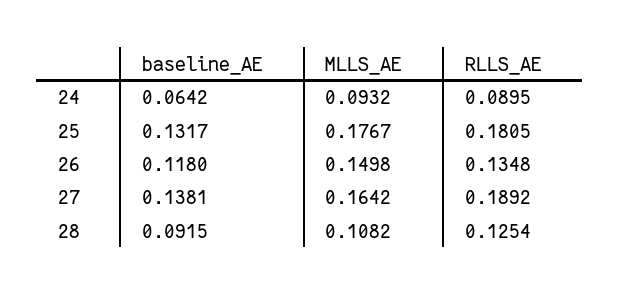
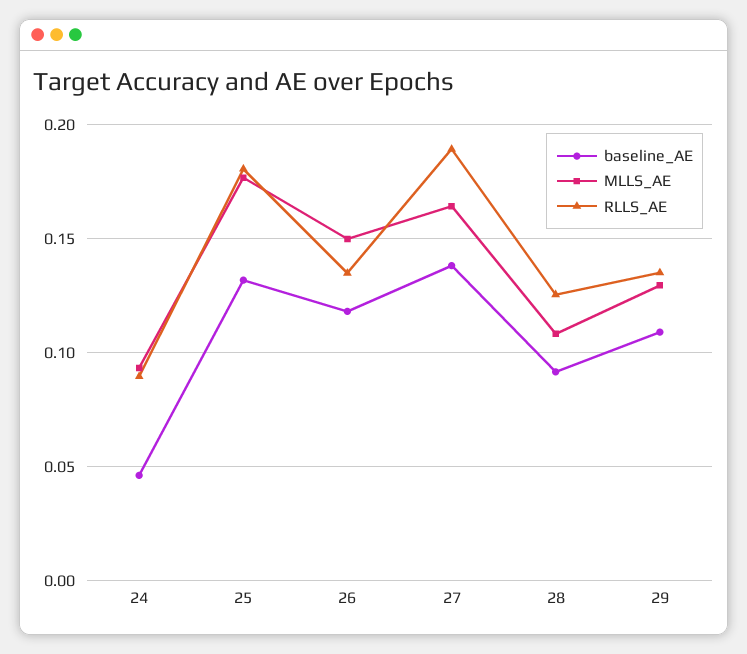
baseline_AE, 24: 0.0642 -> 0.045
baseline_AE, 29: none -> 0.11
MLLS_AE, 29: none -> 0.13
RLLS_AE, 29: none -> 0.135

